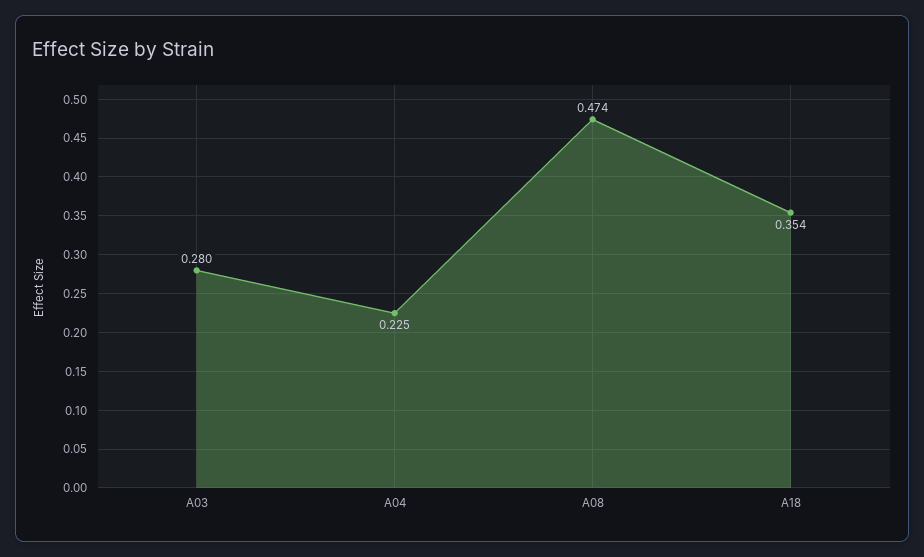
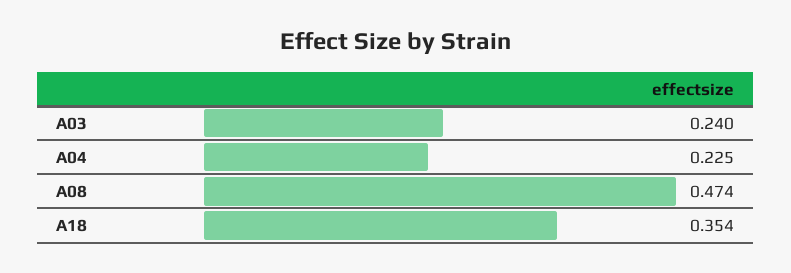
A03: 0.28 -> 0.24

